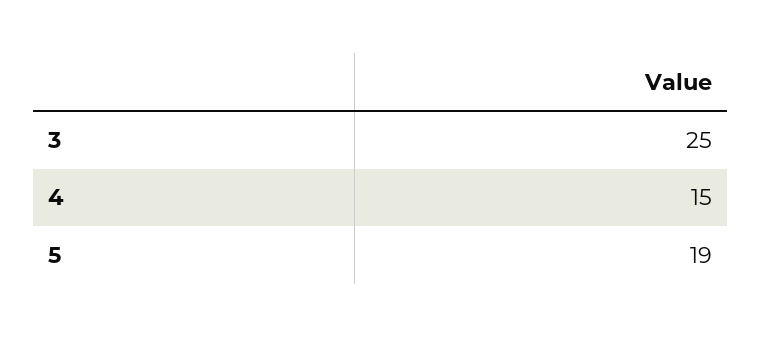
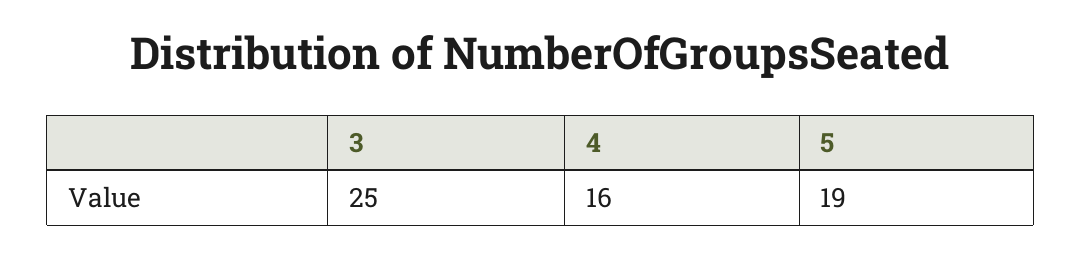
4: 15 -> 16

